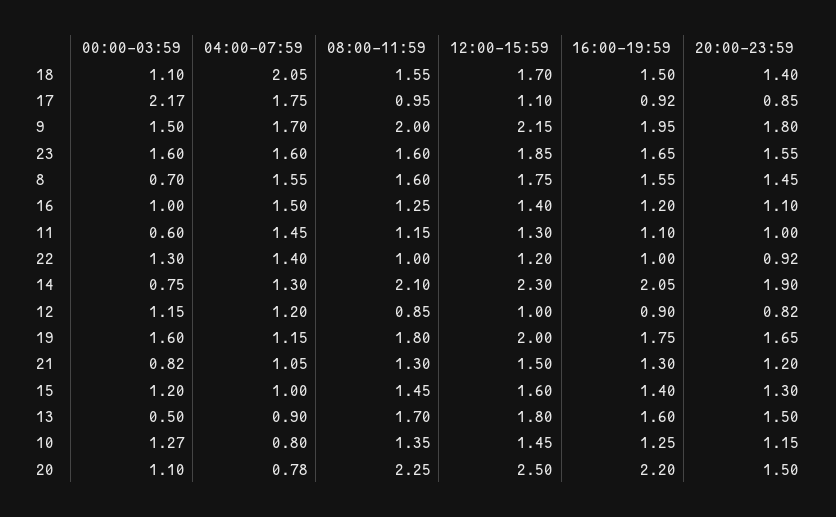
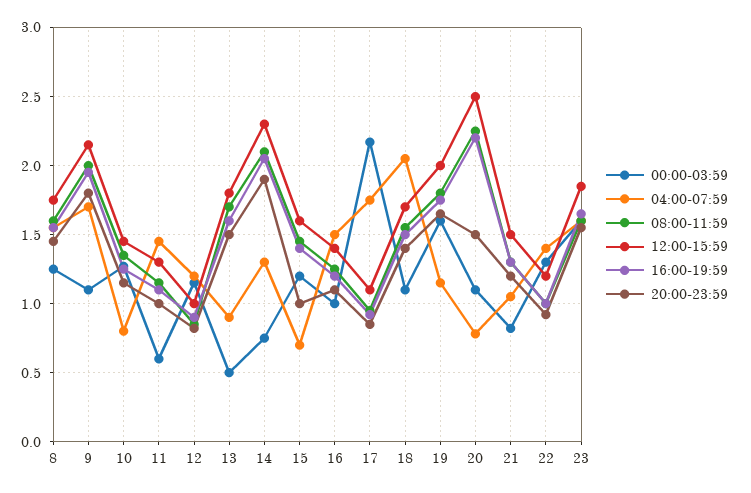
00:00-03:59, 9: 1.5 -> 1.1
00:00-03:59, 8: 0.7 -> 1.25
04:00-07:59, 15: 1 -> 0.7
20:00-23:59, 15: 1.3 -> 1

